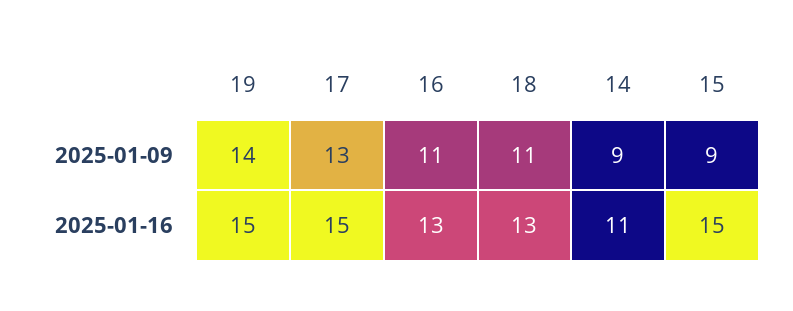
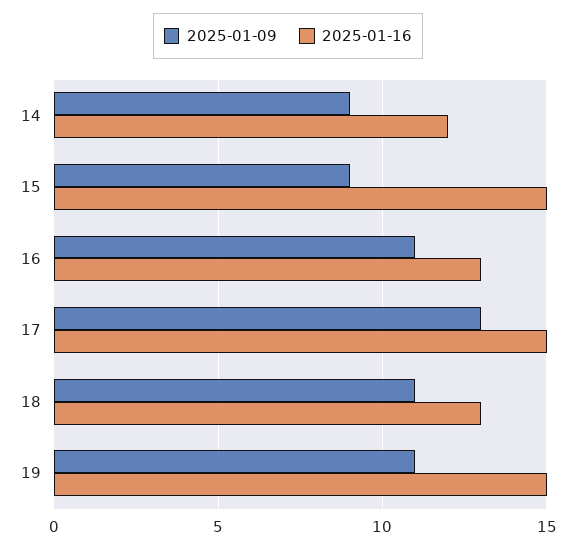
2025-01-09, 19: 14 -> 11
2025-01-16, 14: 11 -> 12

